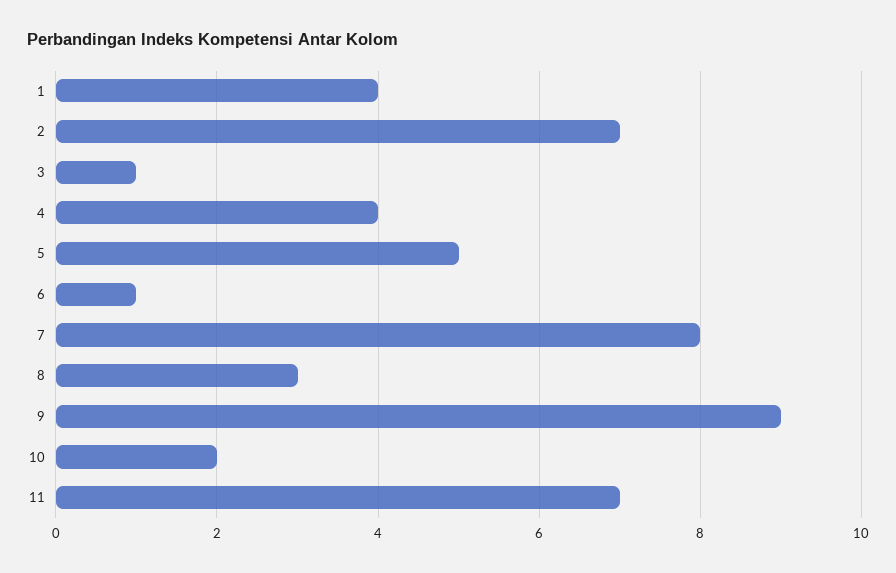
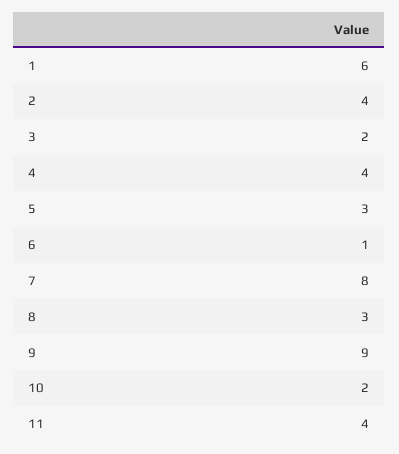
1: 4 -> 6
2: 7 -> 4
3: 1 -> 2
5: 5 -> 3
11: 7 -> 4

